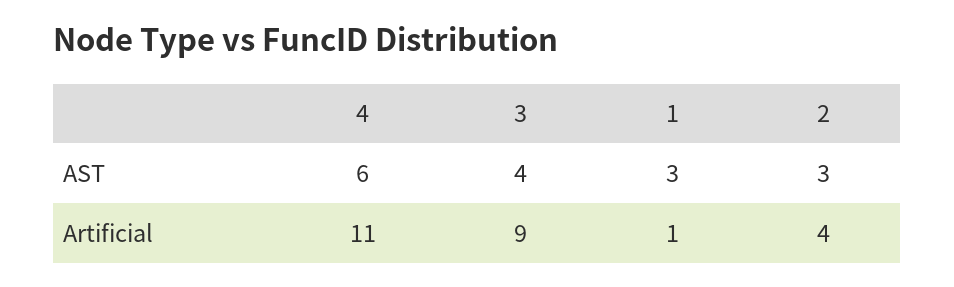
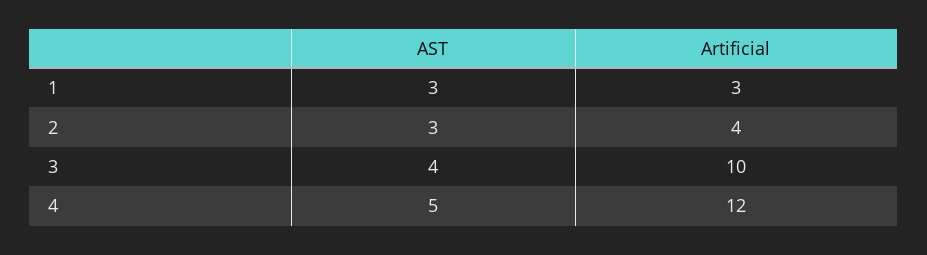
4, AST: 6 -> 5
4, Artificial: 11 -> 12
3, Artificial: 9 -> 10
1, Artificial: 1 -> 3

